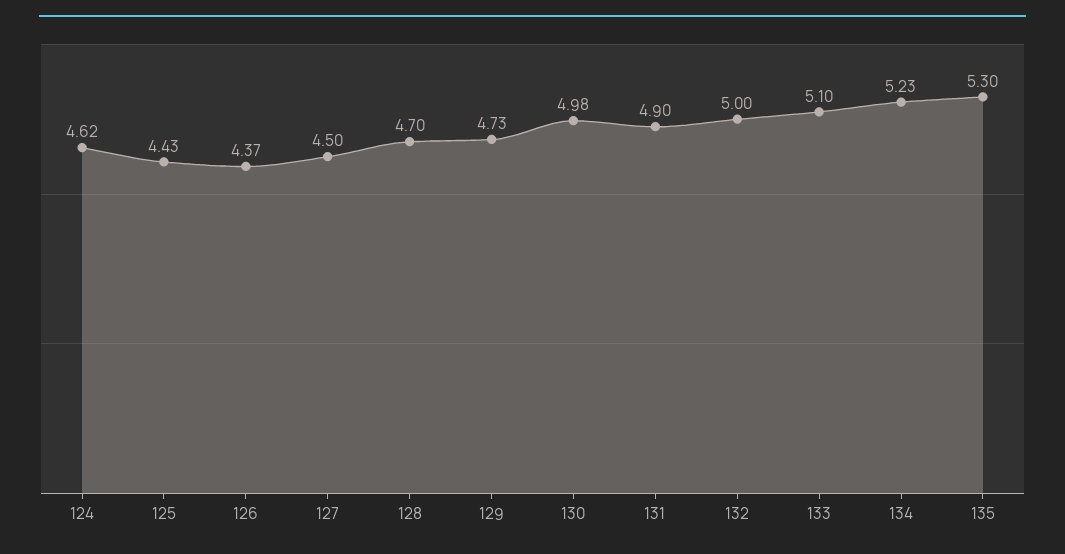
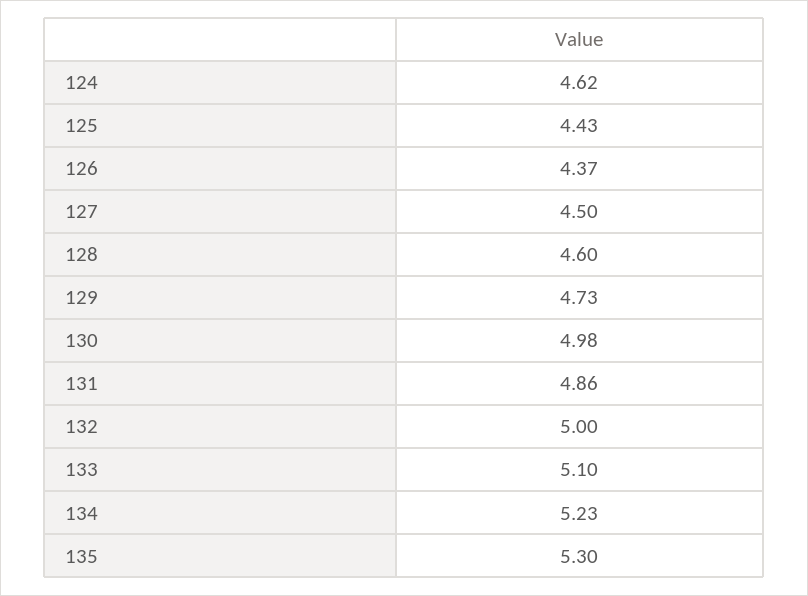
128: 4.7 -> 4.6
131: 4.9 -> 4.86

